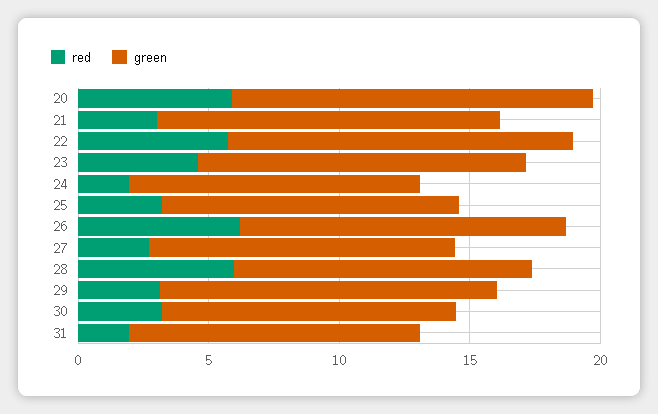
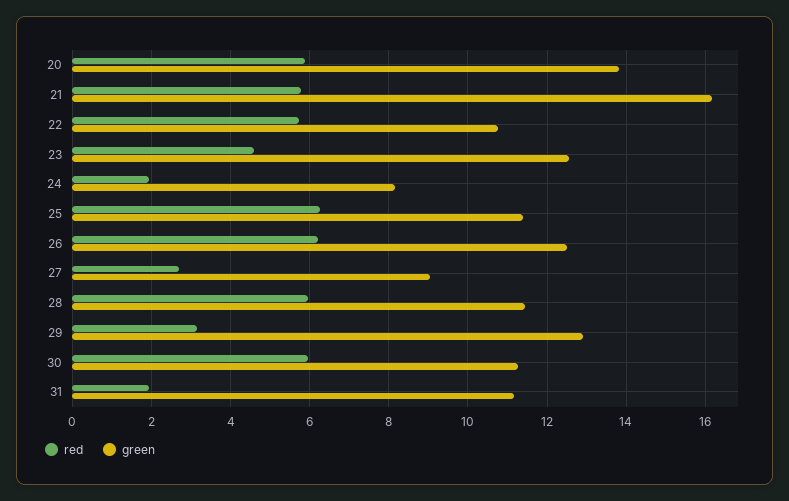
red, 21: 3 -> 5.8
green, 21: 13 -> 16.2
green, 22: 13 -> 10.8
green, 24: 11 -> 8.2
red, 25: 3 -> 6.2
green, 27: 12 -> 9
red, 30: 3 -> 6

